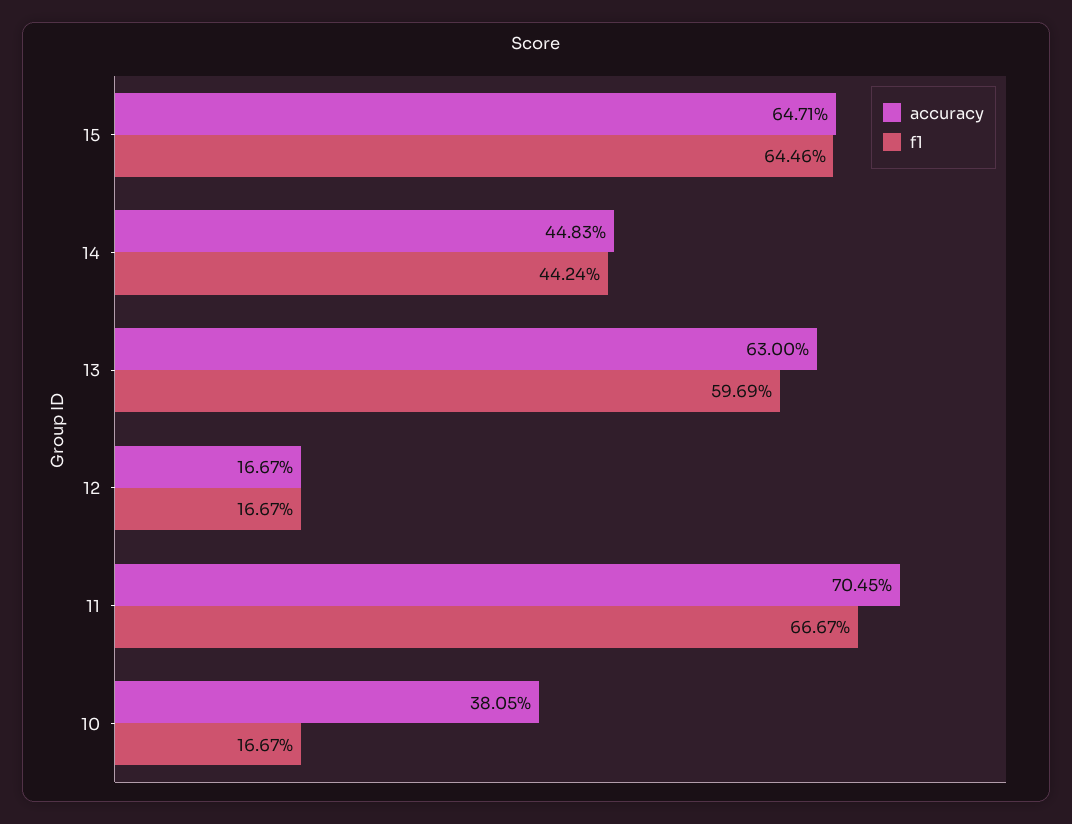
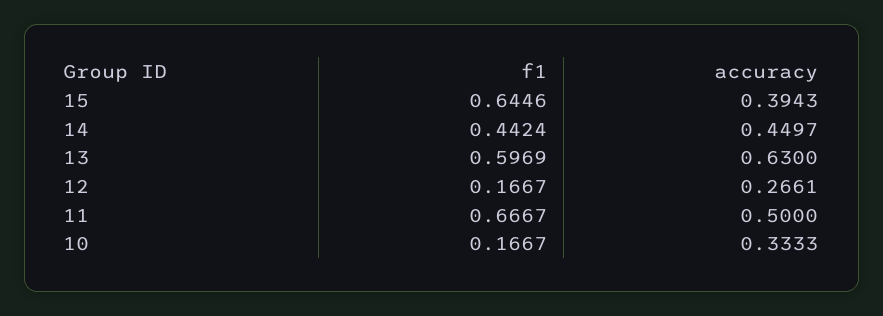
accuracy, 15: 0.6471 -> 0.3943
accuracy, 14: 0.4483 -> 0.4497
accuracy, 12: 0.1667 -> 0.2661
accuracy, 11: 0.7045 -> 0.5
accuracy, 10: 0.3805 -> 0.3333

